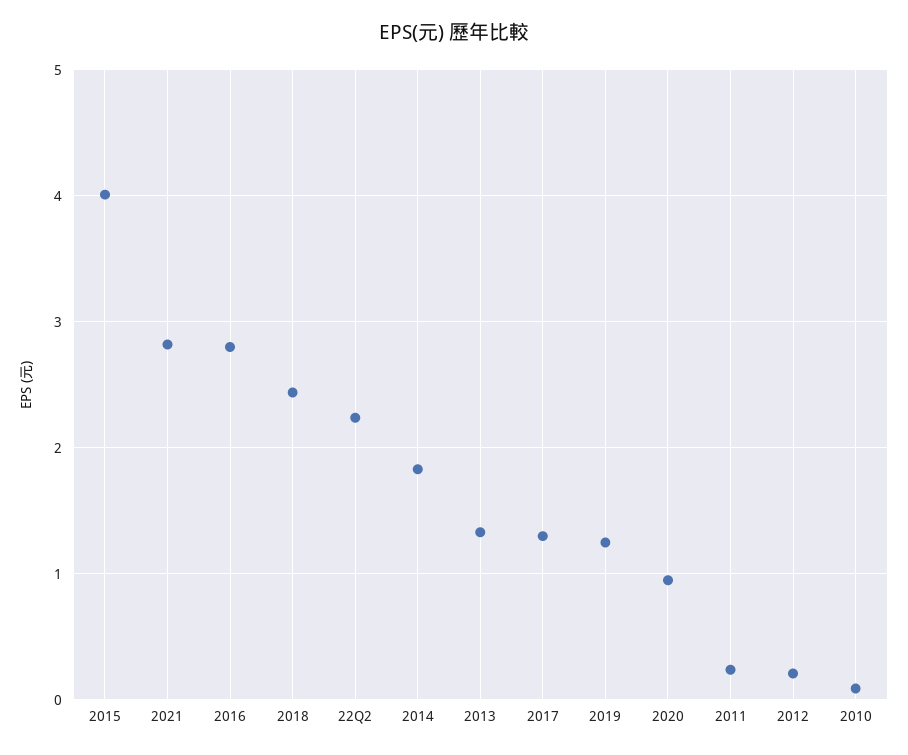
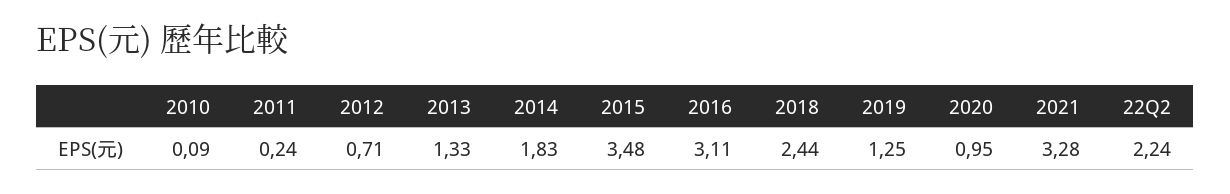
2015: 4 -> 3.48
2021: 2.8 -> 3.28
2016: 2.8 -> 3.11
2017: 1.3 -> none
2012: 0.2 -> 0.71

